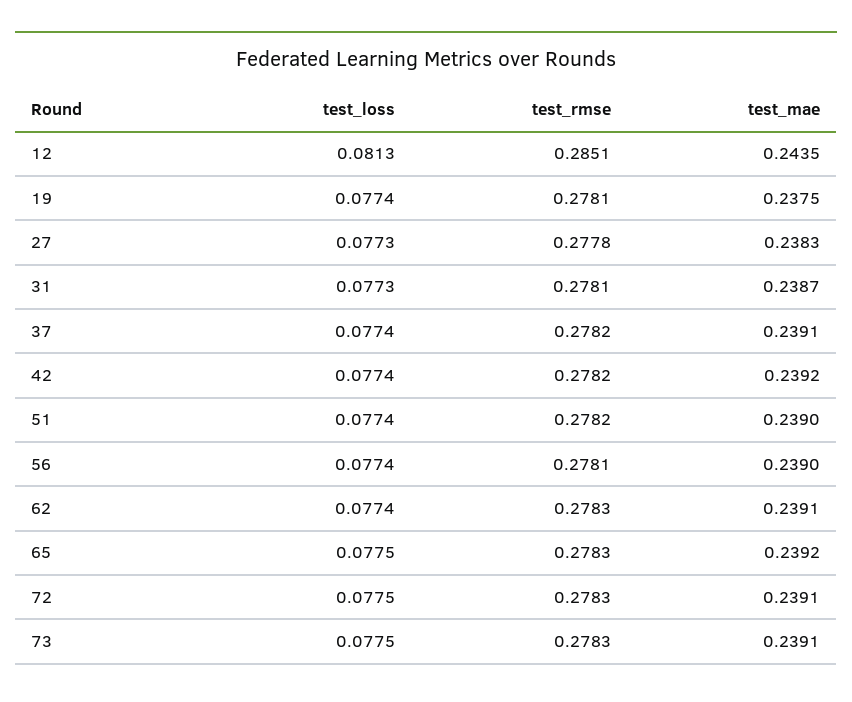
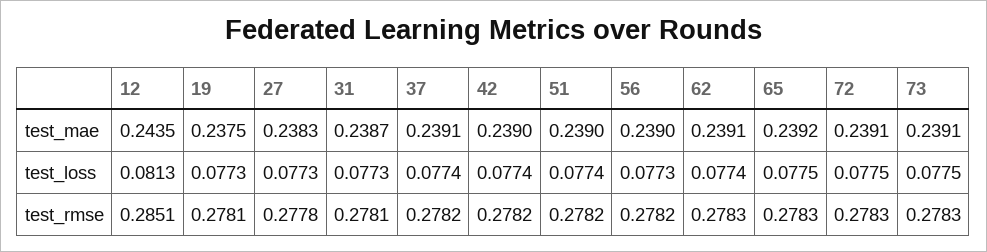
test_loss, 19: 0.0774 -> 0.0773
test_mae, 42: 0.2392 -> 0.239
test_loss, 56: 0.0774 -> 0.0773
test_rmse, 56: 0.2781 -> 0.2782

